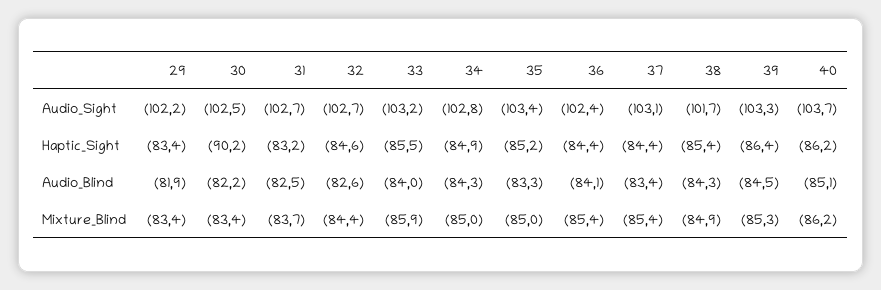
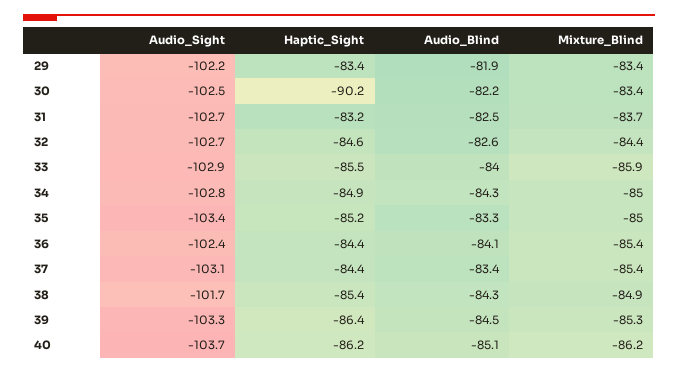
33, Audio_Sight: -103.2 -> -102.9

